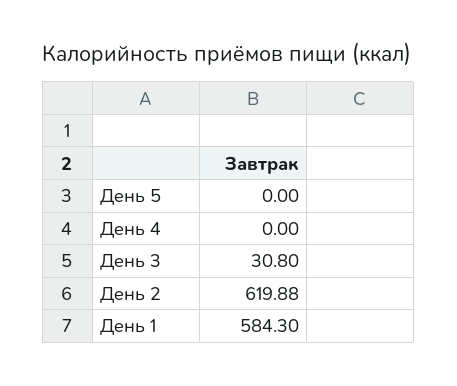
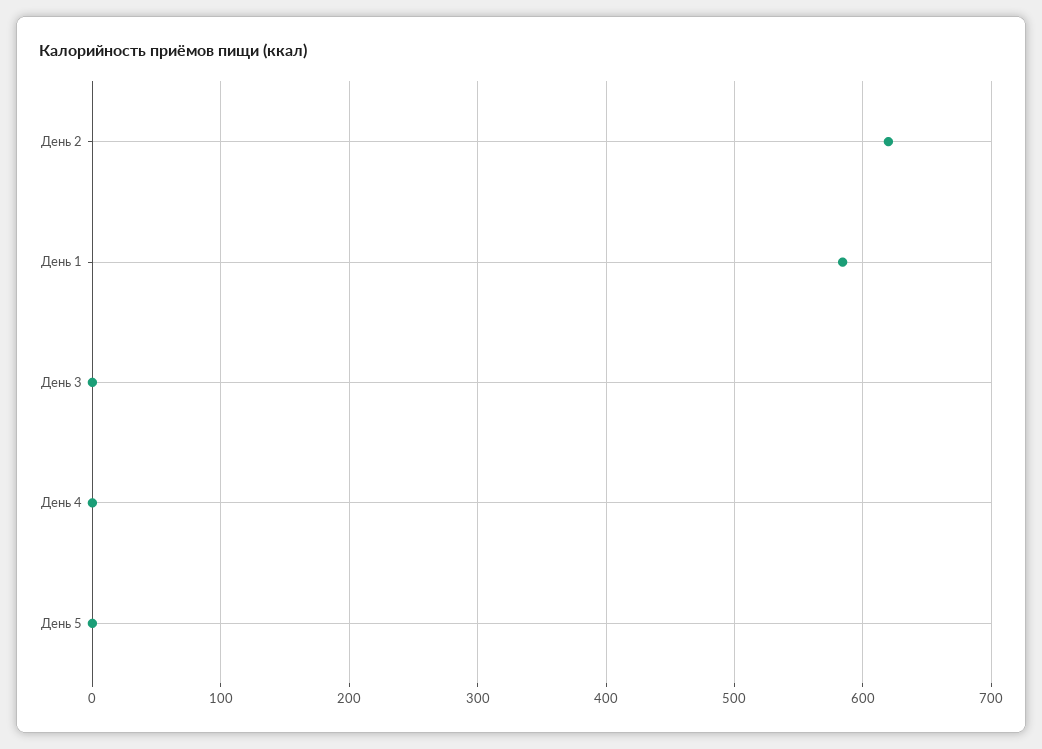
День 3: 30.8 -> 0

